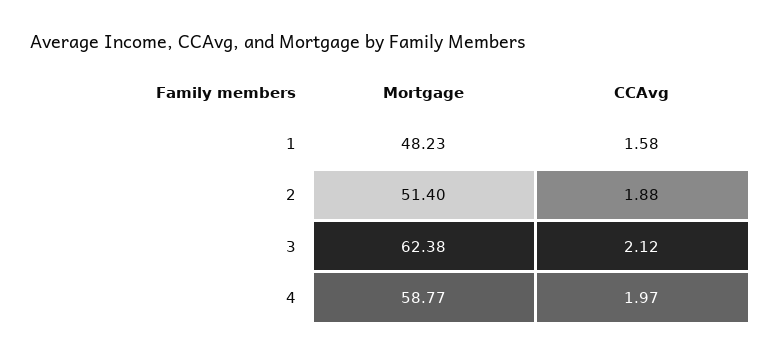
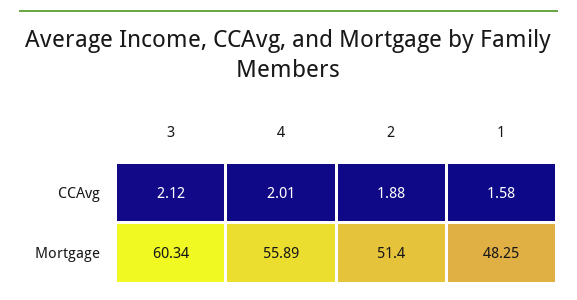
Mortgage, 1: 48.23 -> 48.25
Mortgage, 3: 62.38 -> 60.34
Mortgage, 4: 58.77 -> 55.89
CCAvg, 4: 1.97 -> 2.01

